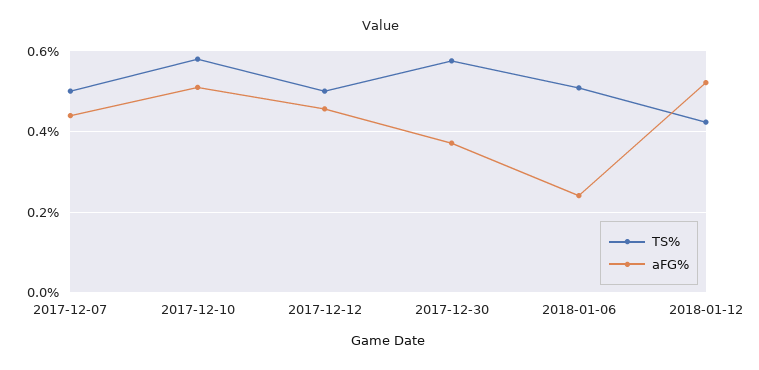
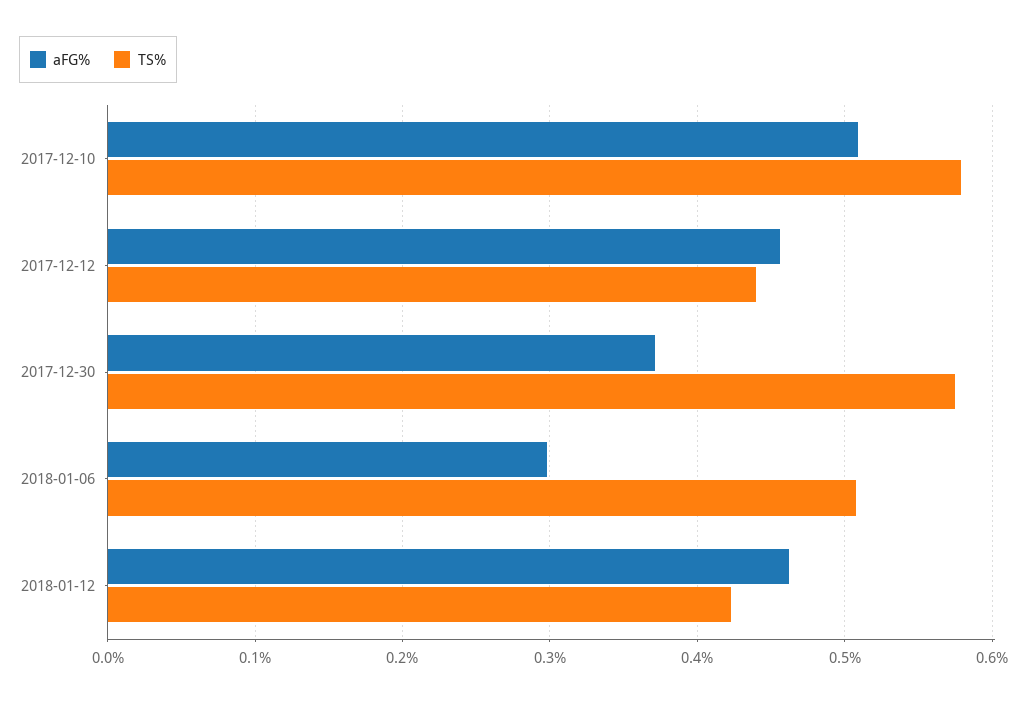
TS%, 2017-12-07: 0.5 -> none
aFG%, 2017-12-07: 0.44 -> none
TS%, 2017-12-12: 0.5 -> 0.44
aFG%, 2018-01-06: 0.24 -> 0.3
aFG%, 2018-01-12: 0.52 -> 0.46

